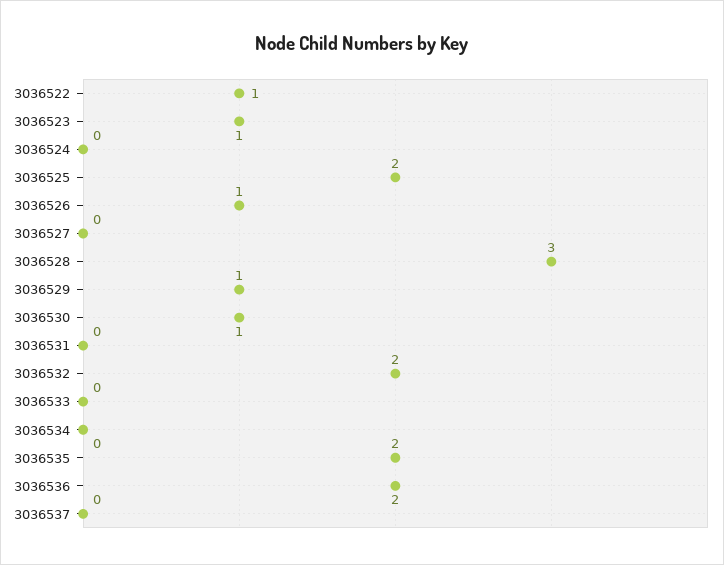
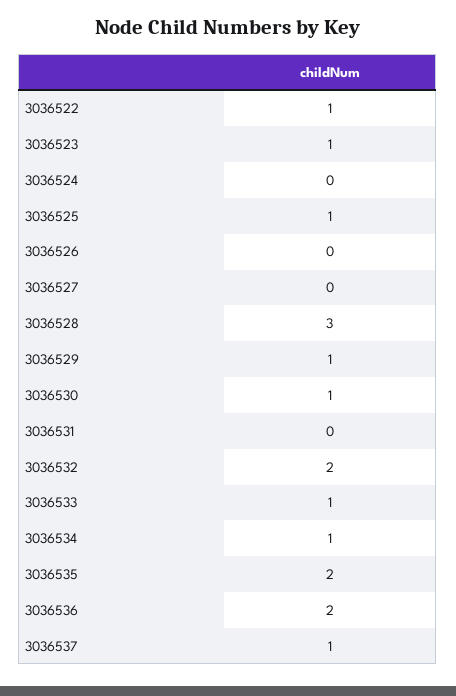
3036525: 2 -> 1
3036526: 1 -> 0
3036533: 0 -> 1
3036534: 0 -> 1
3036537: 0 -> 1

